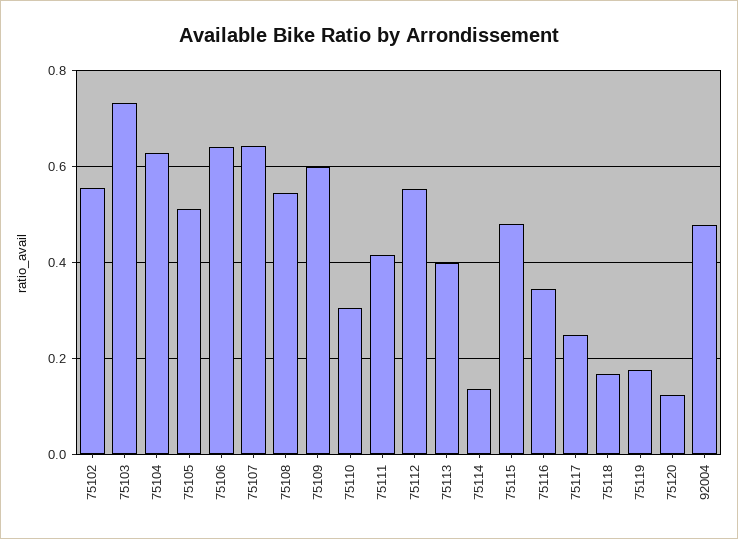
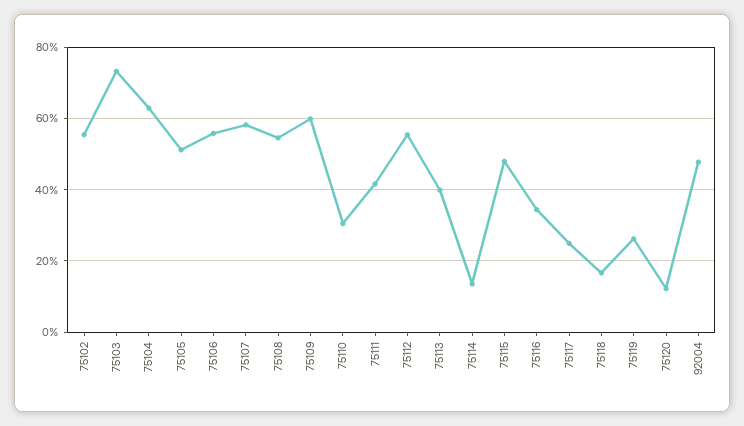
75106: 0.64 -> 0.56
75107: 0.64 -> 0.58
75119: 0.18 -> 0.26

